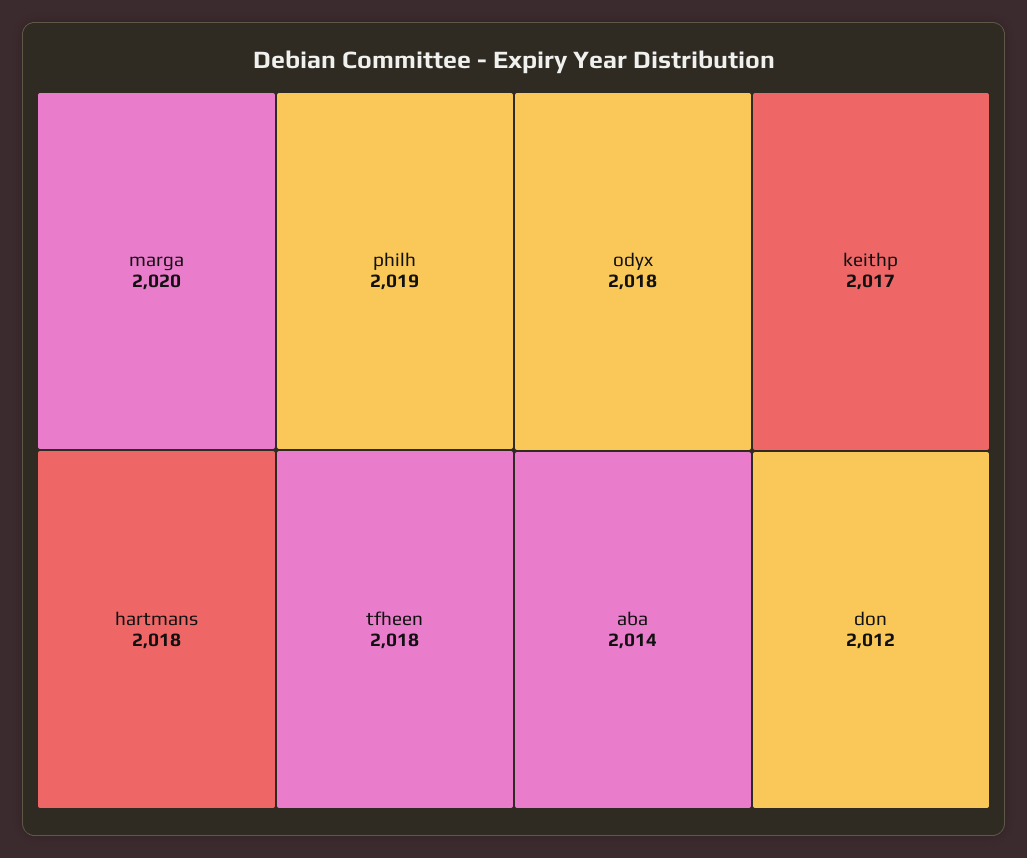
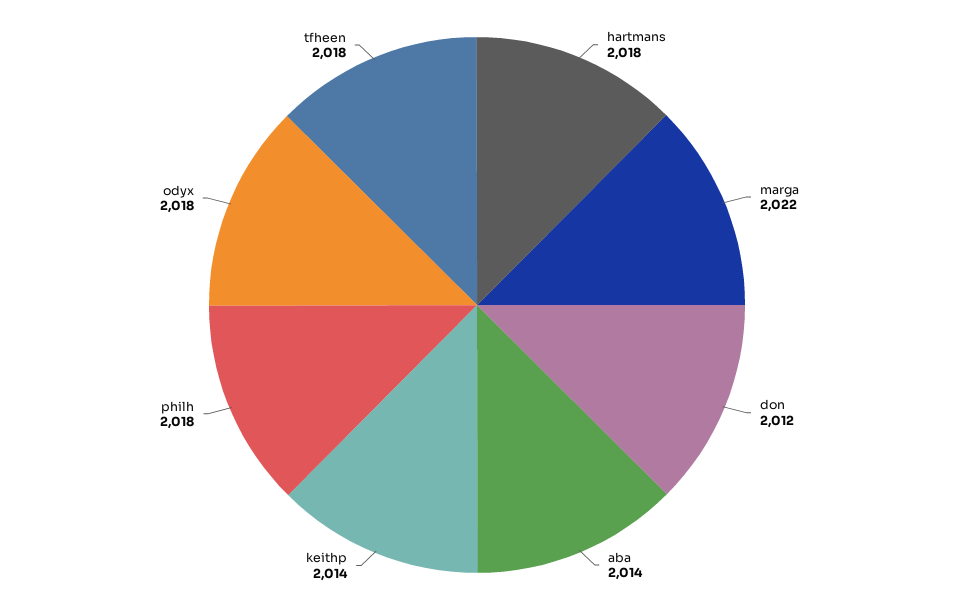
marga: 2020 -> 2022
philh: 2019 -> 2018
keithp: 2017 -> 2014

